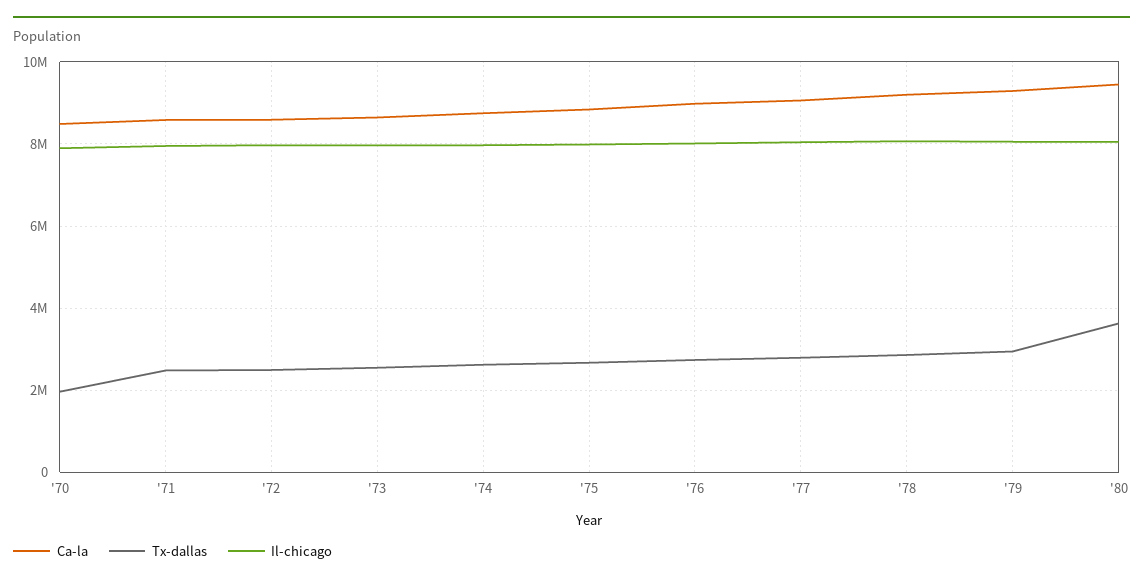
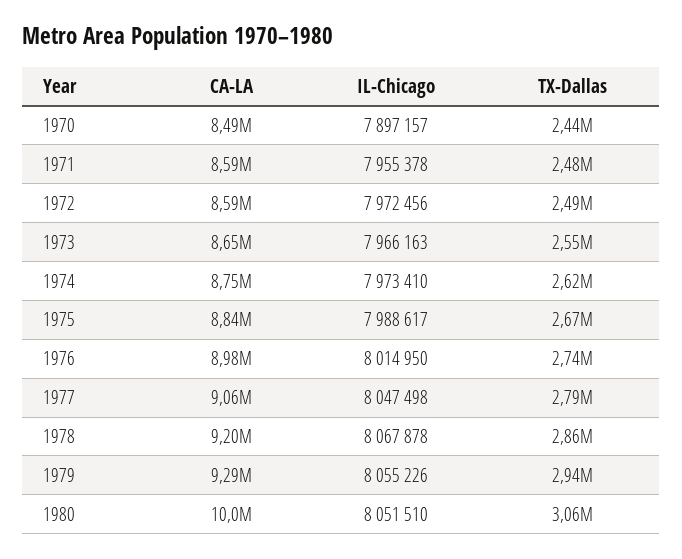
Tx-dallas, '70: 2000000 -> 2440000
Ca-la, '80: 9400000 -> 10000000
Tx-dallas, '80: 3600000 -> 3060000

